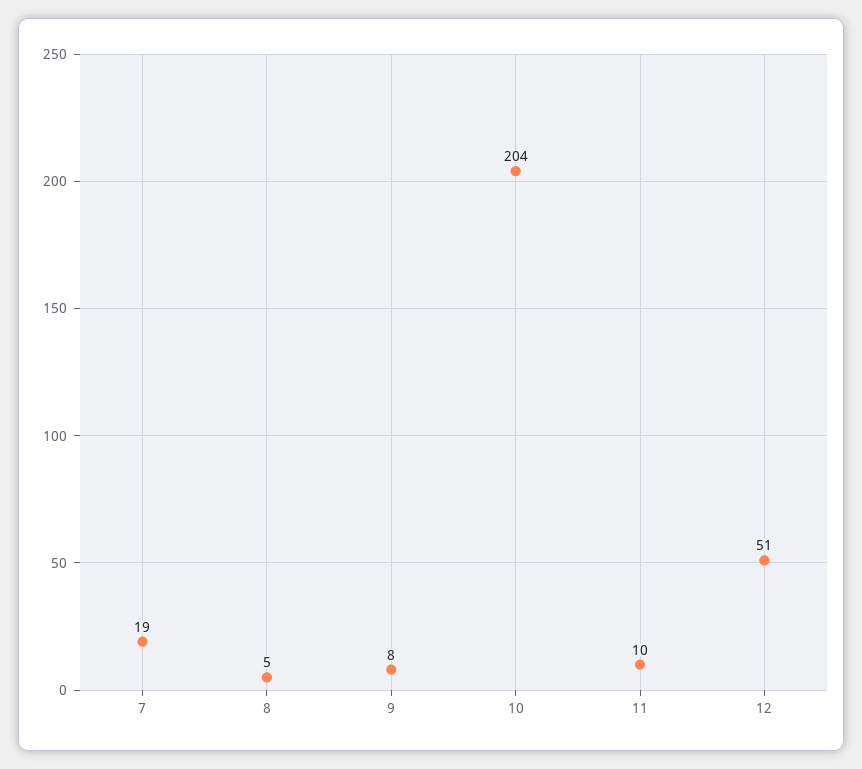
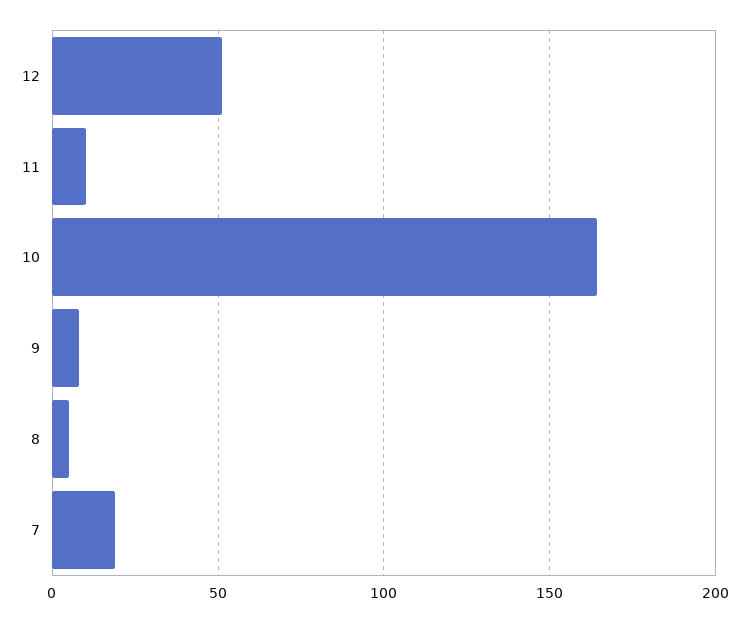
10: 204 -> 165

